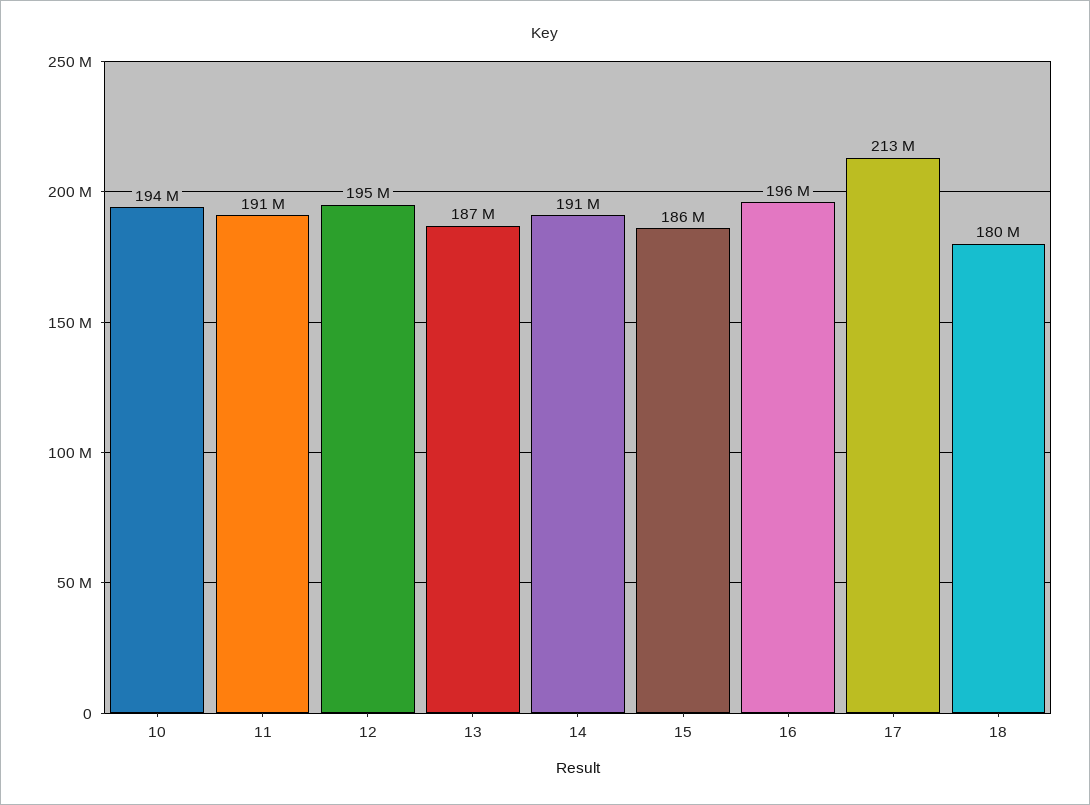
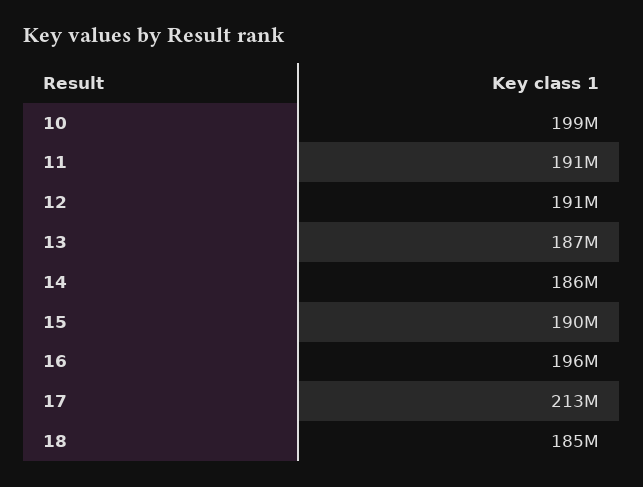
10: 194000000 -> 199000000
12: 195000000 -> 191000000
14: 191000000 -> 186000000
15: 186000000 -> 190000000
18: 180000000 -> 185000000

